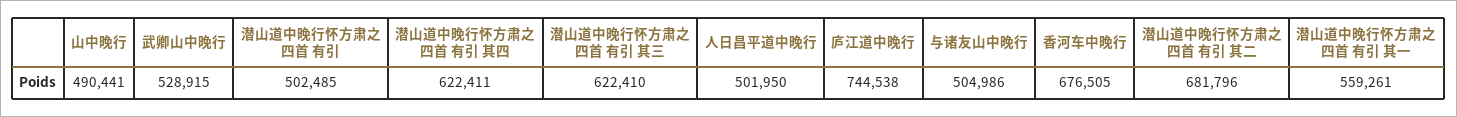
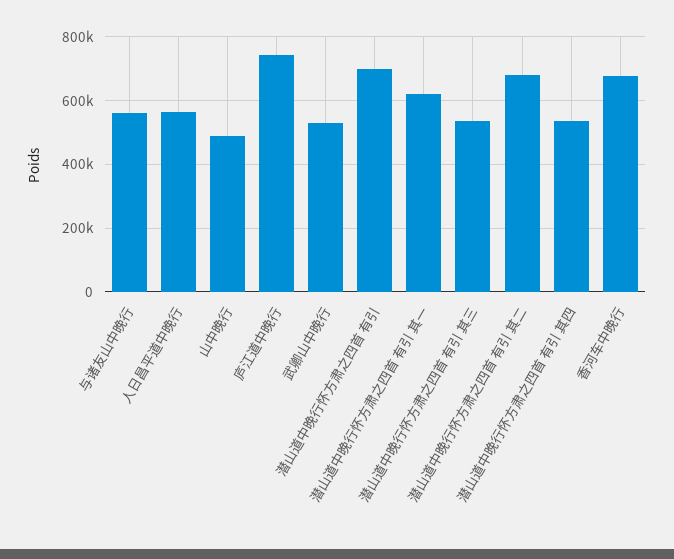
潜山道中晚行怀方肃之四首 有引: 502485 -> 700000
潜山道中晚行怀方肃之四首 有引 其四: 622411 -> 540000
潜山道中晚行怀方肃之四首 有引 其三: 622410 -> 540000
人日昌平道中晚行: 501950 -> 560000
与诸友山中晚行: 504986 -> 560000
潜山道中晚行怀方肃之四首 有引 其一: 559261 -> 620000

